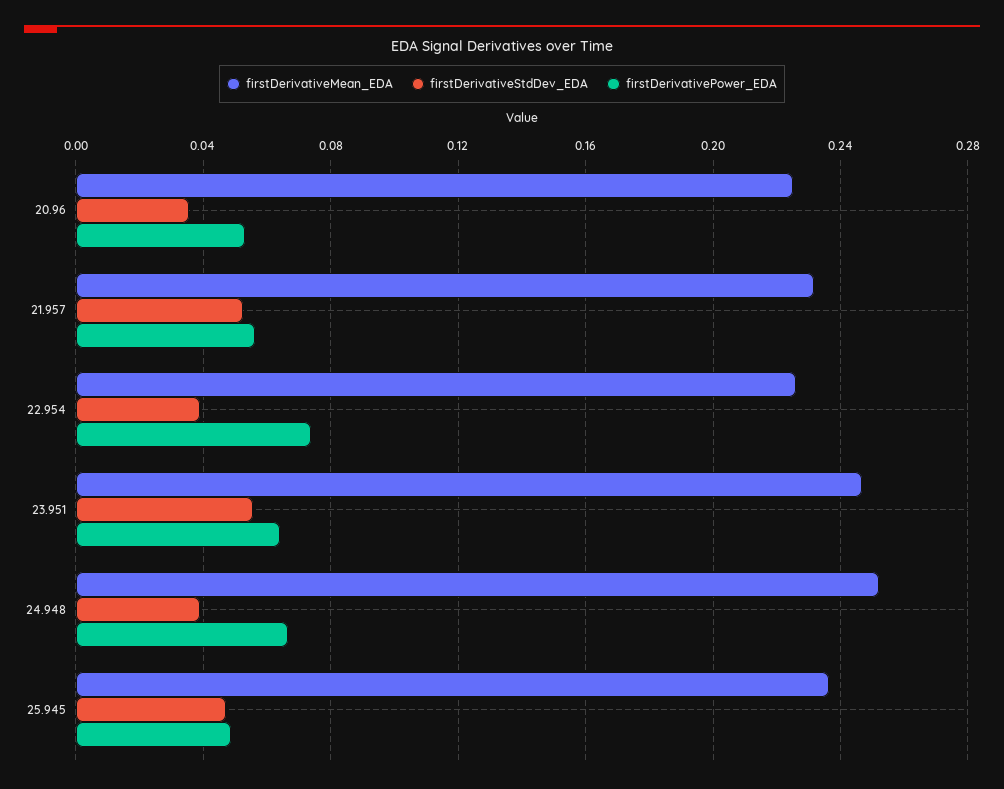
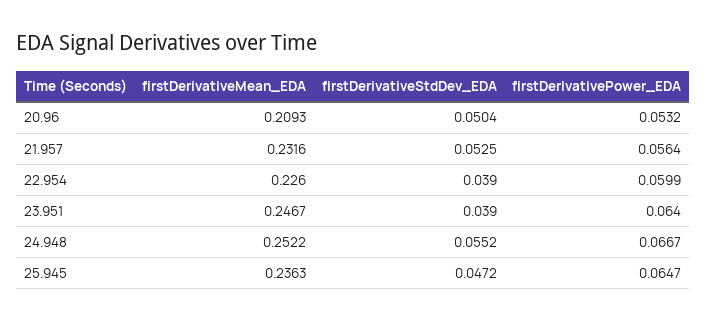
firstDerivativeMean_EDA, 20.96: 0.225 -> 0.2093
firstDerivativeStdDev_EDA, 20.96: 0.035 -> 0.0504
firstDerivativePower_EDA, 22.954: 0.075 -> 0.0599
firstDerivativeStdDev_EDA, 23.951: 0.055 -> 0.039
firstDerivativeStdDev_EDA, 24.948: 0.04 -> 0.0552
firstDerivativePower_EDA, 25.945: 0.05 -> 0.0647

